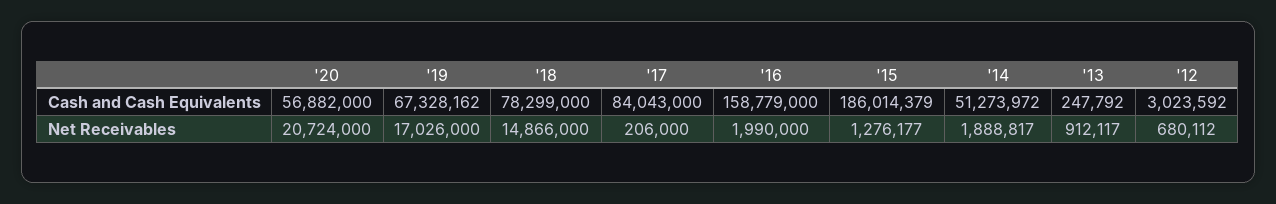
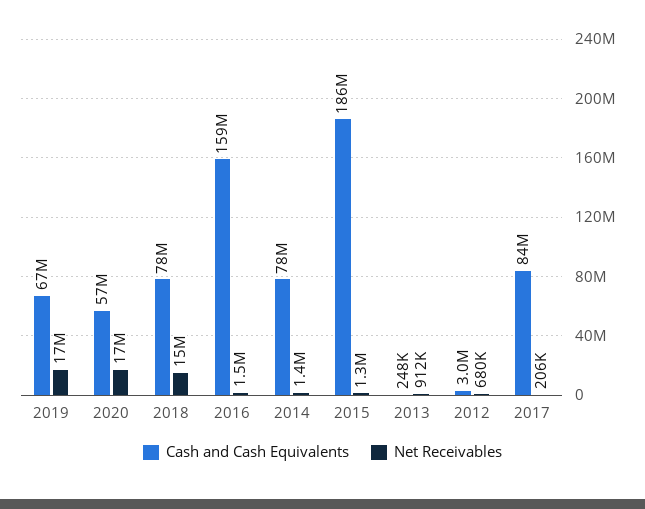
Cash and Cash Equivalents, '14: 51273972 -> 78000000
Net Receivables, '20: 20724000 -> 17000000
Net Receivables, '16: 1990000 -> 1500000
Net Receivables, '14: 1888817 -> 1400000

